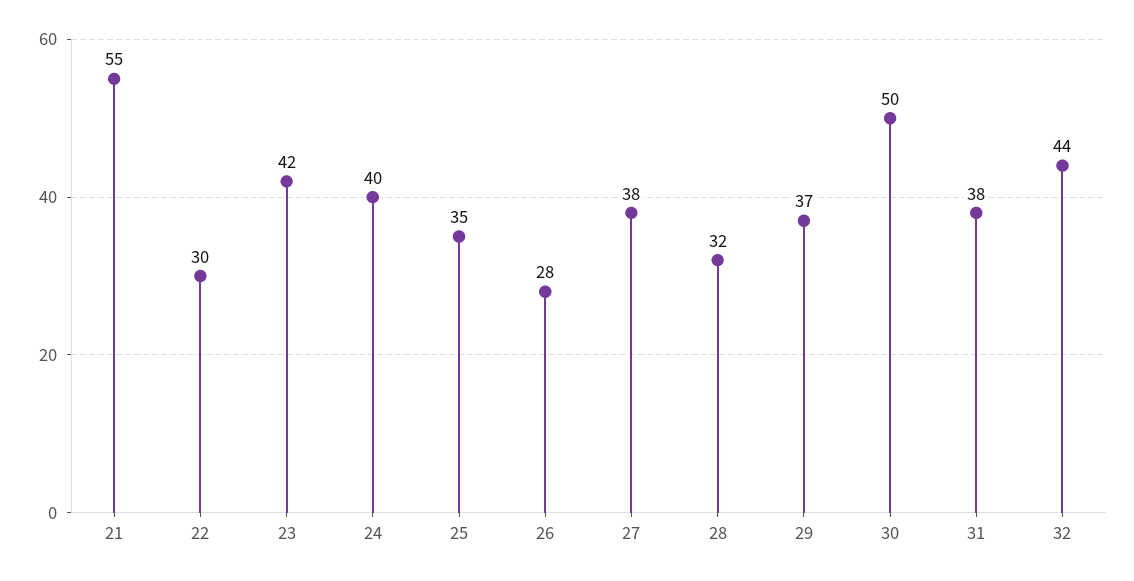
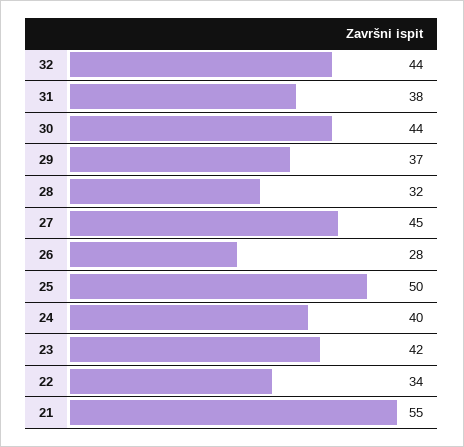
22: 30 -> 34
25: 35 -> 50
27: 38 -> 45
30: 50 -> 44

